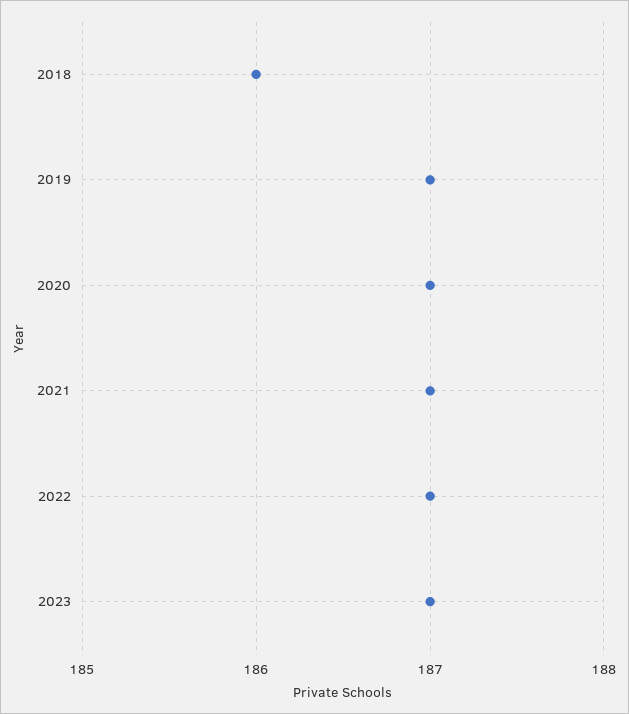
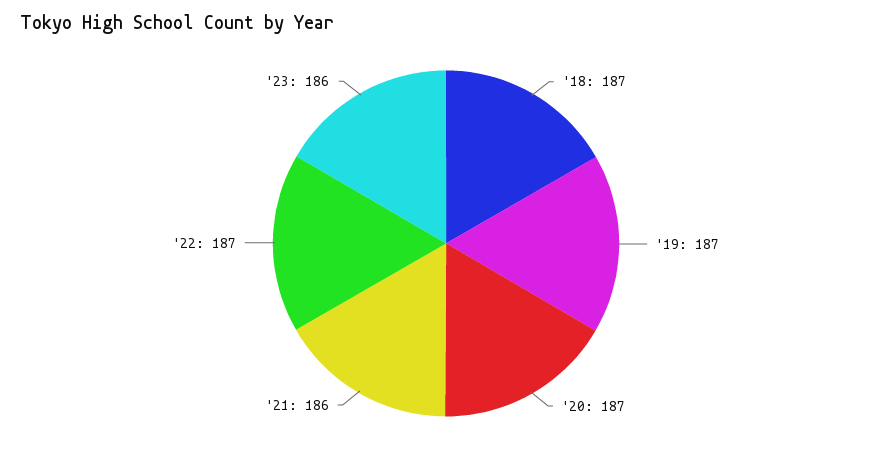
2018: 186 -> 187
2021: 187 -> 186
2023: 187 -> 186

